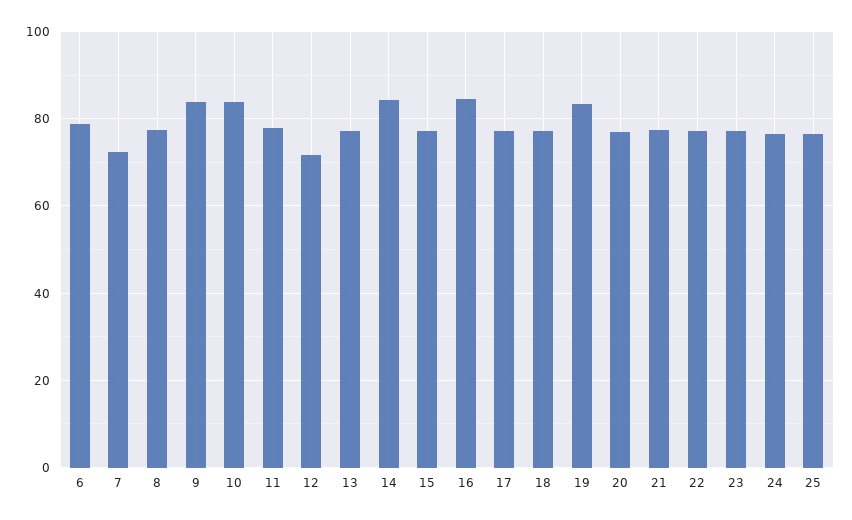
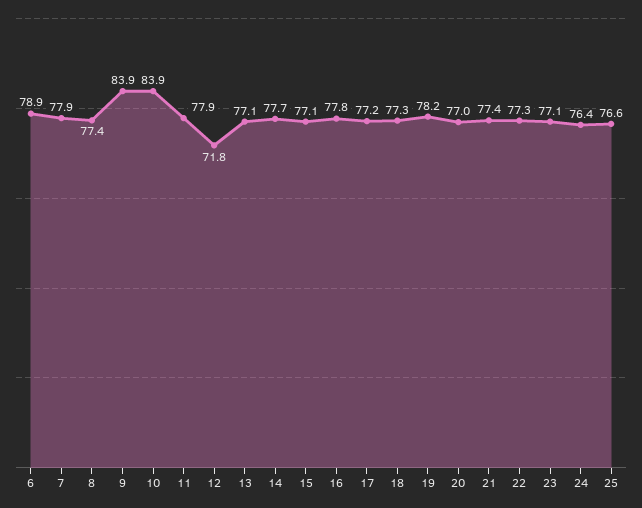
7: 72 -> 77.9
14: 84 -> 77.7
16: 84 -> 77.8
19: 84 -> 78.2

